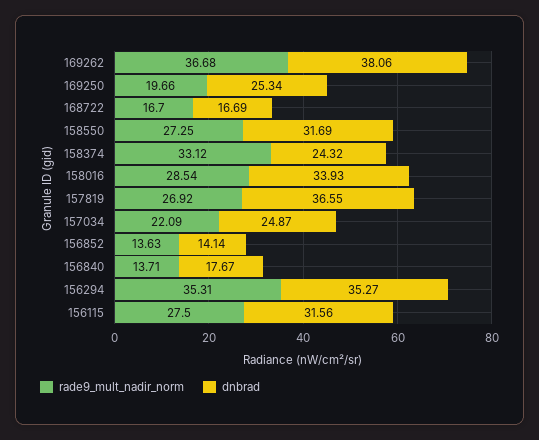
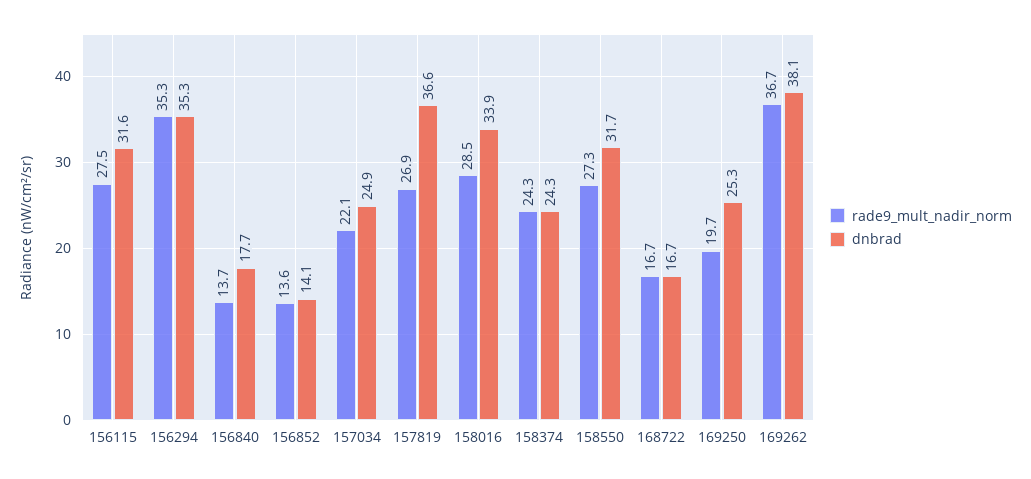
rade9_mult_nadir_norm, 158374: 33.12 -> 24.3

